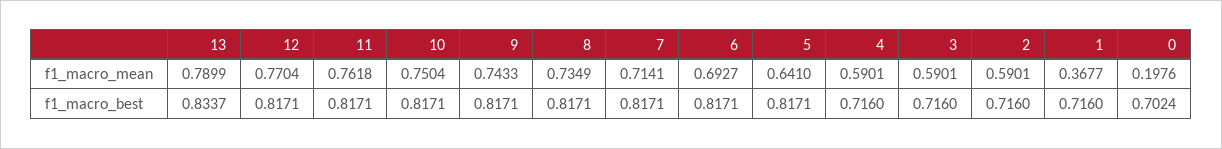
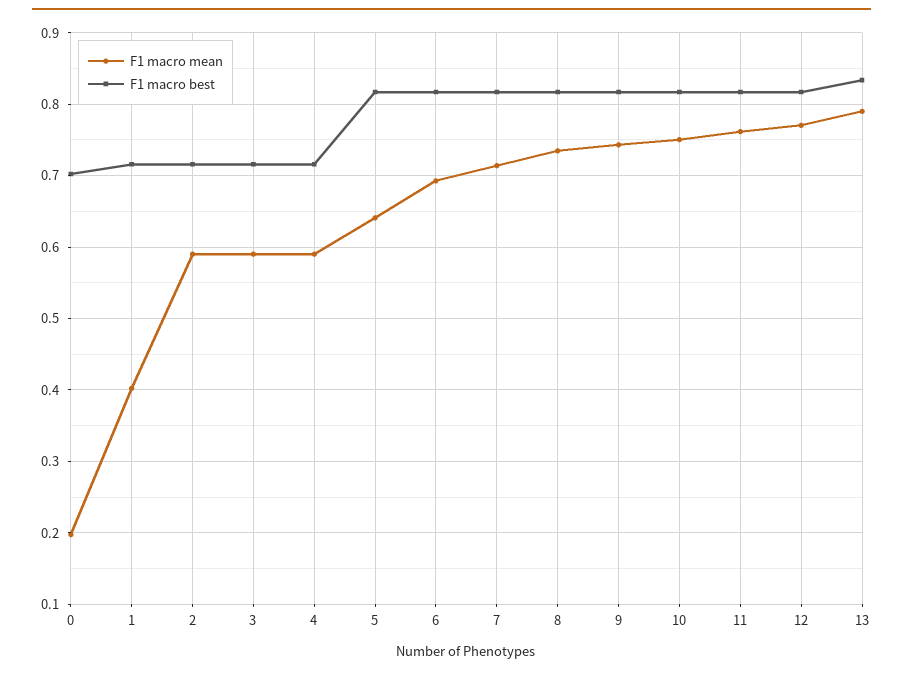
f1_macro_mean, 1: 0.3677 -> 0.4

